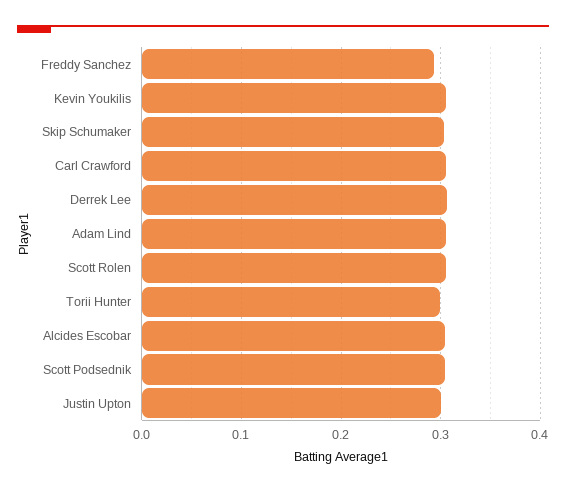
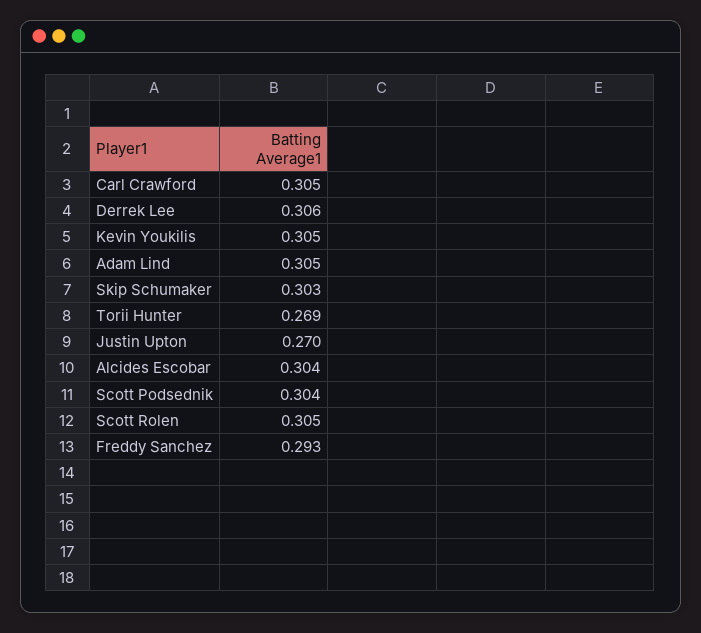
Torii Hunter: 0.3 -> 0.269
Justin Upton: 0.3 -> 0.27

